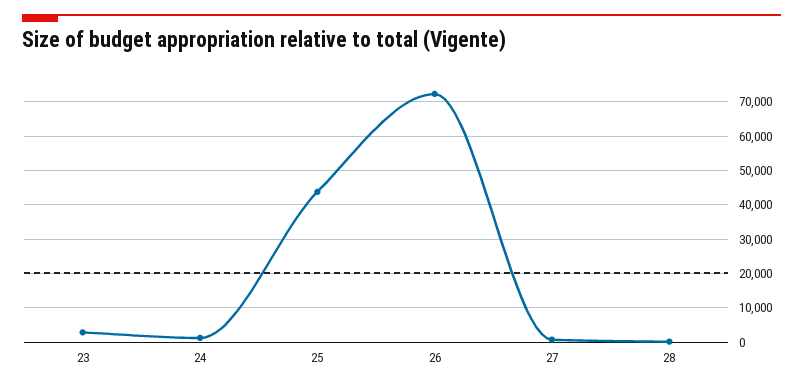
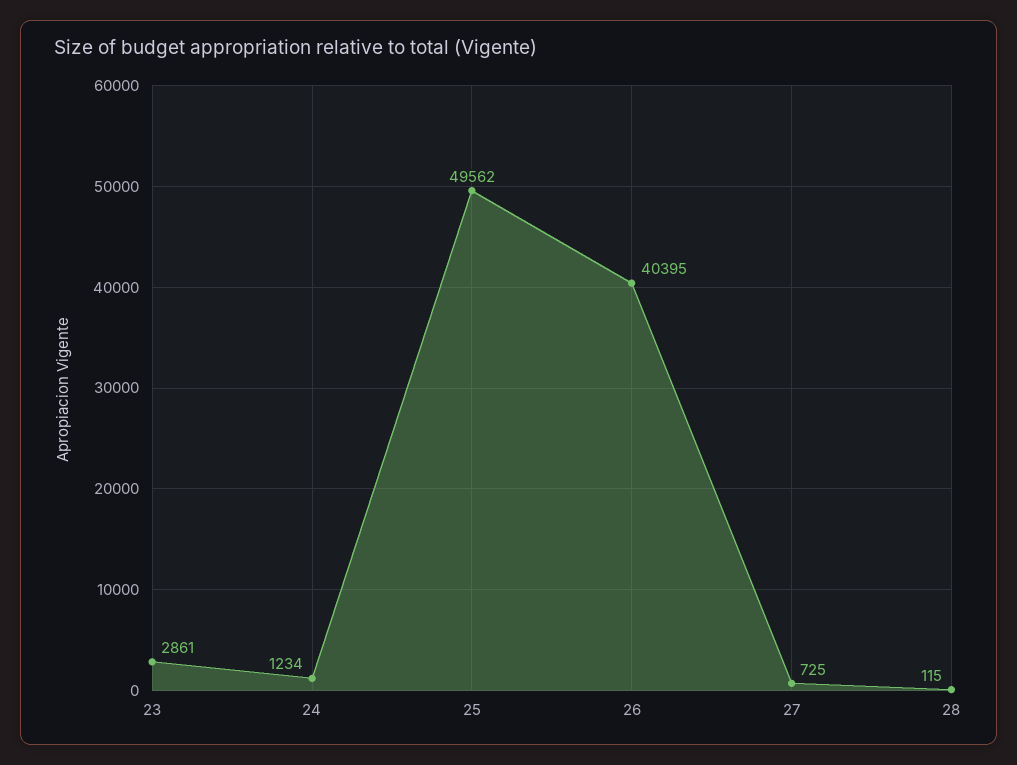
25: 44000 -> 49562
26: 72000 -> 40395

